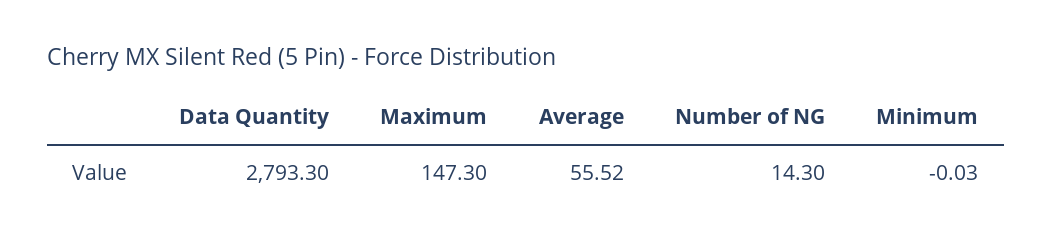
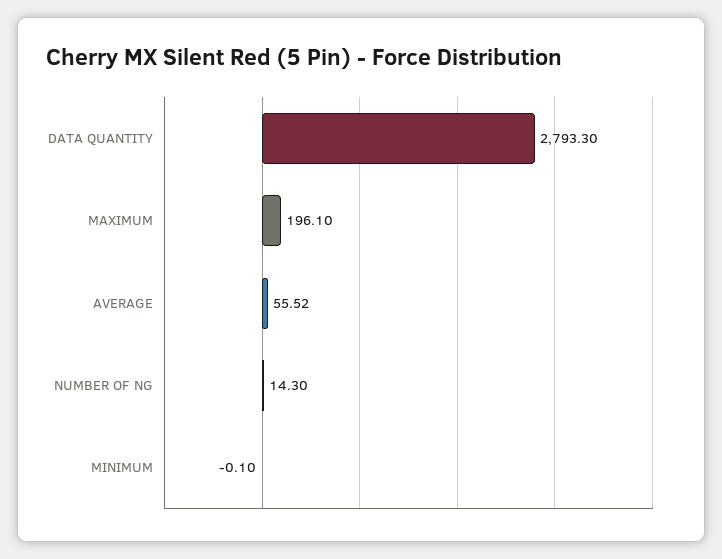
Maximum: 147.3 -> 196.1
Minimum: -0.03 -> -0.1

